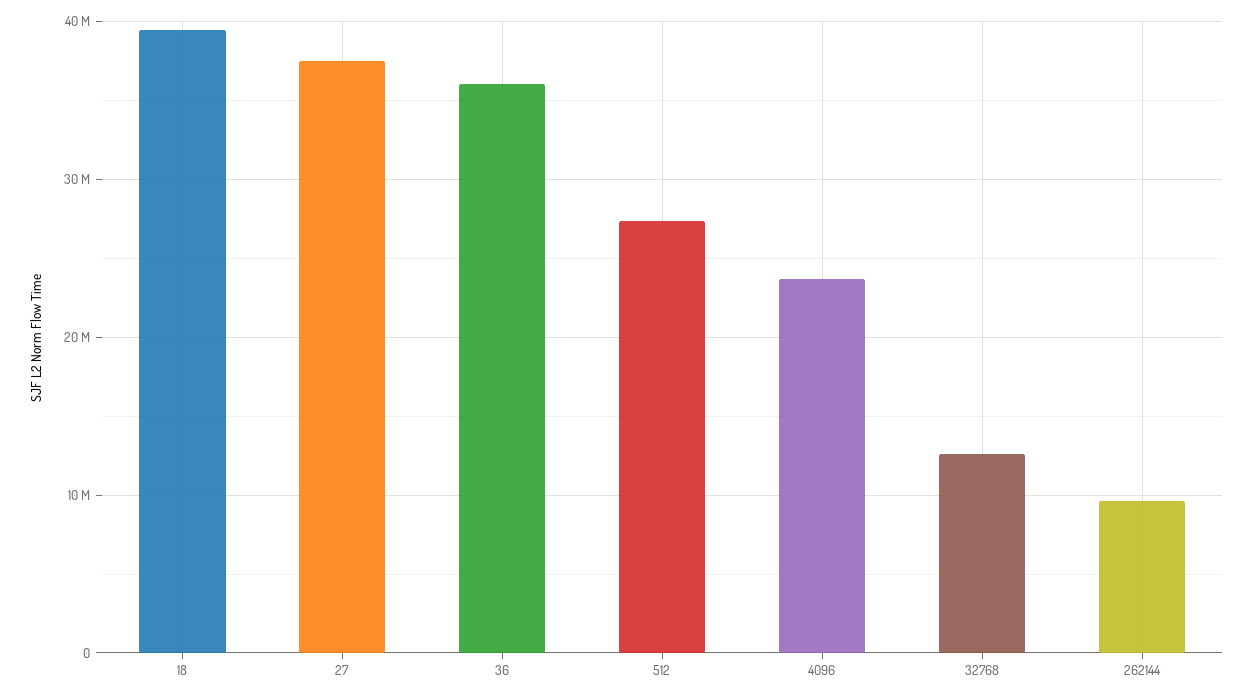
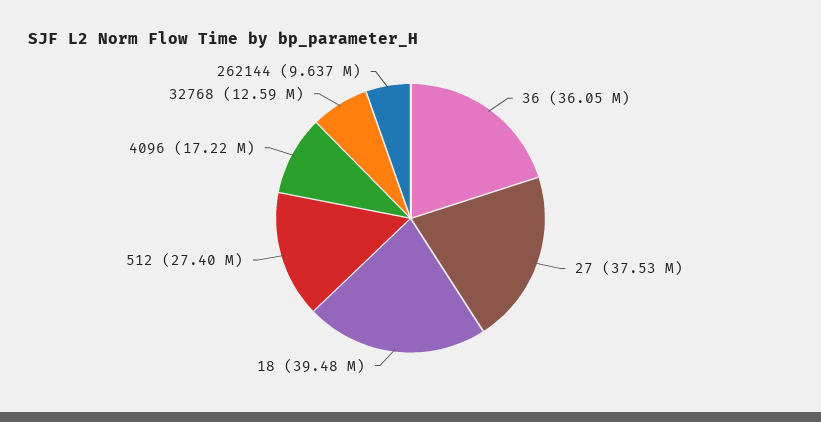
4096: 24000000 -> 17220000

